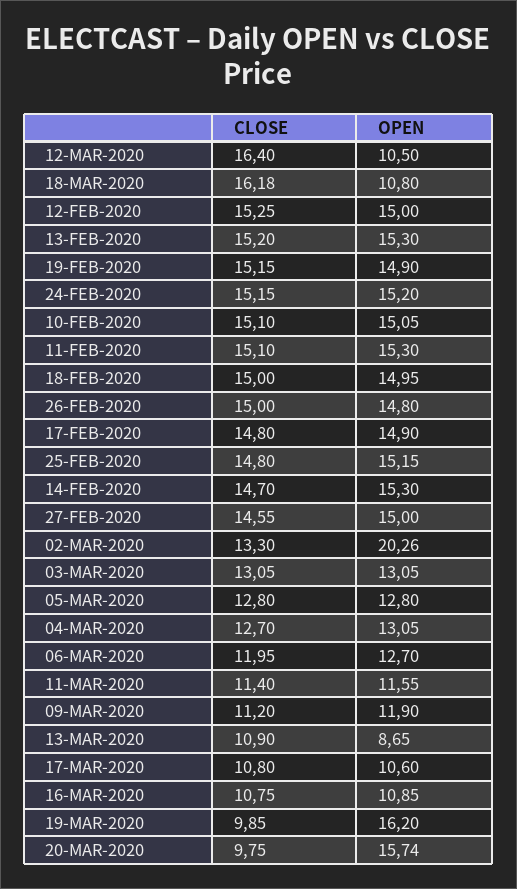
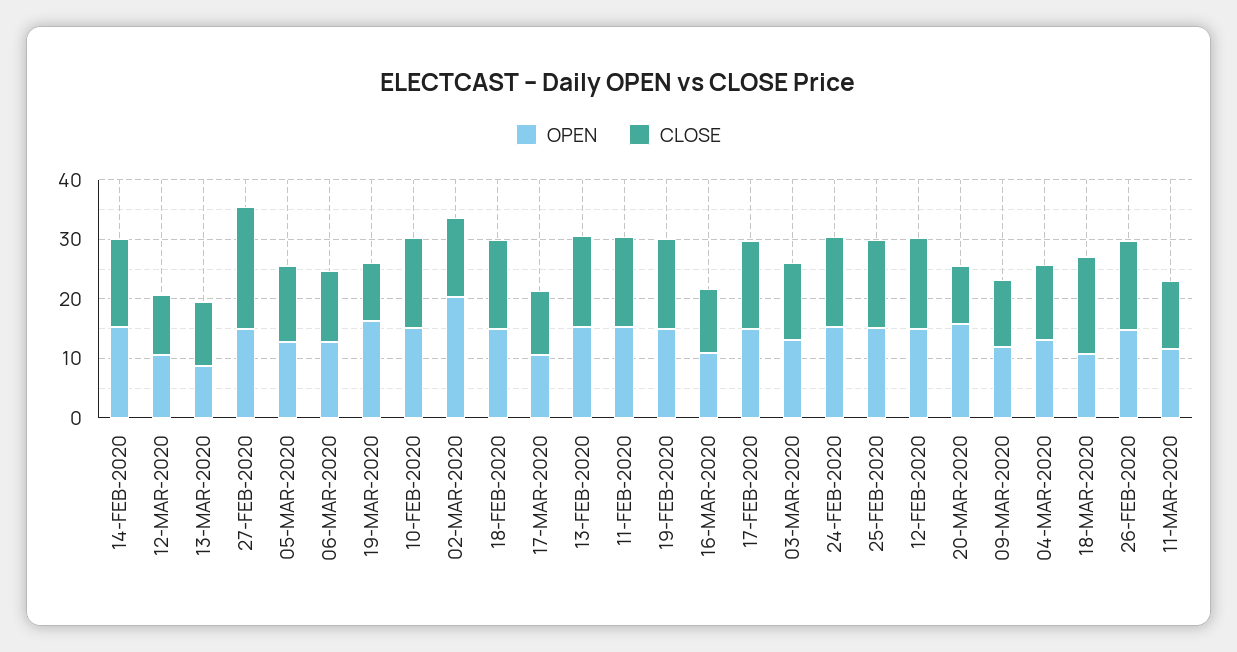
CLOSE, 12-MAR-2020: 16.4 -> 10
CLOSE, 27-FEB-2020: 14.55 -> 20

